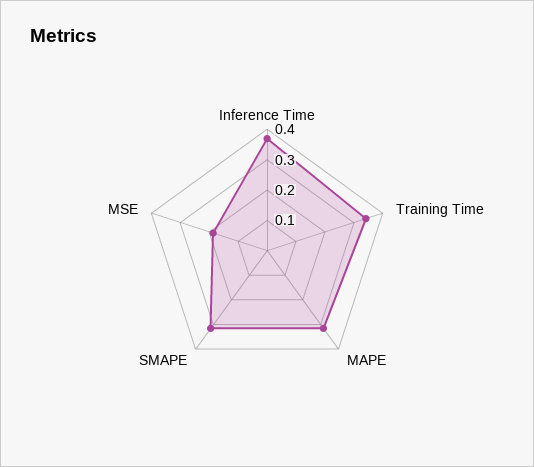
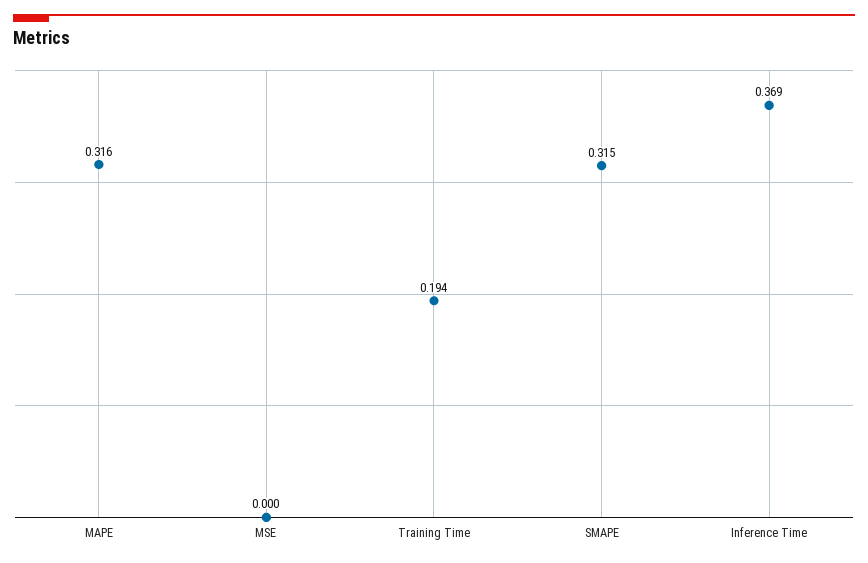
Training Time: 0.35 -> 0.194
MSE: 0.2 -> 0

